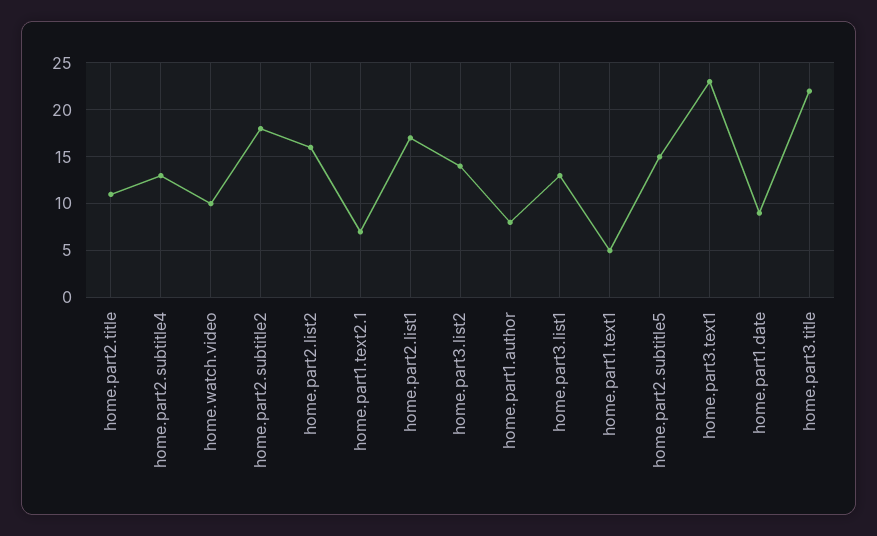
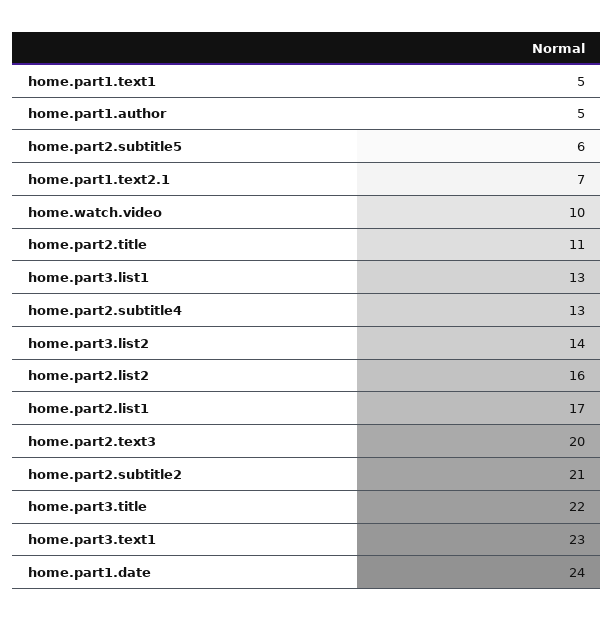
home.part2.subtitle2: 18 -> 21
home.part1.author: 8 -> 5
home.part2.subtitle5: 15 -> 6
home.part1.date: 9 -> 24
home.part2.text3: none -> 20

